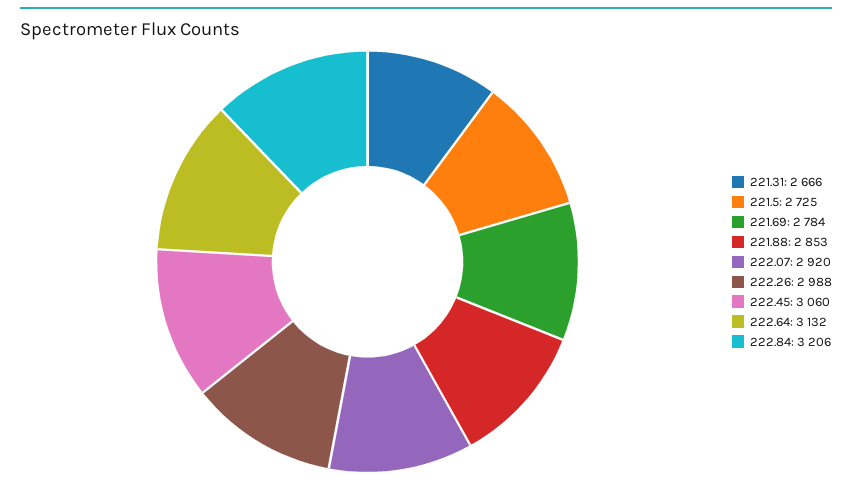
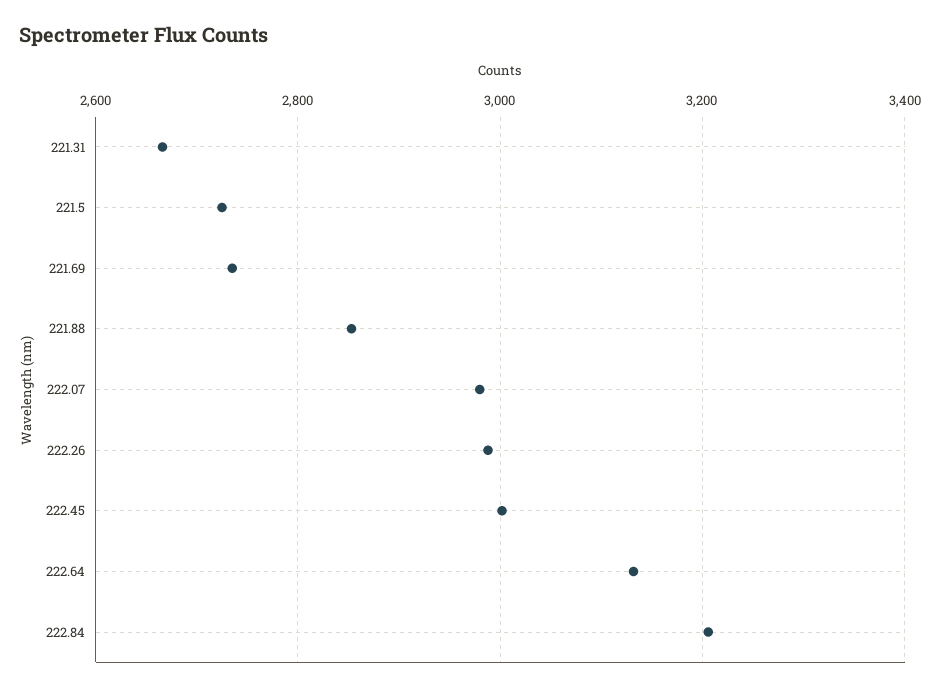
221.69: 2784 -> 2740
222.07: 2920 -> 2980
222.45: 3060 -> 3000

